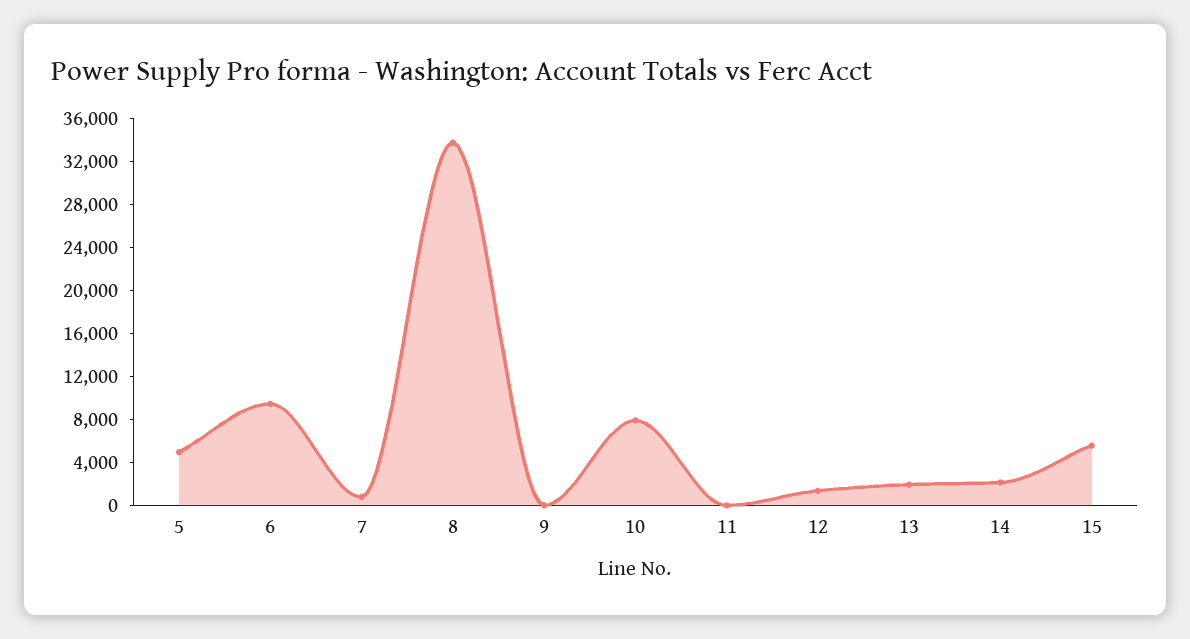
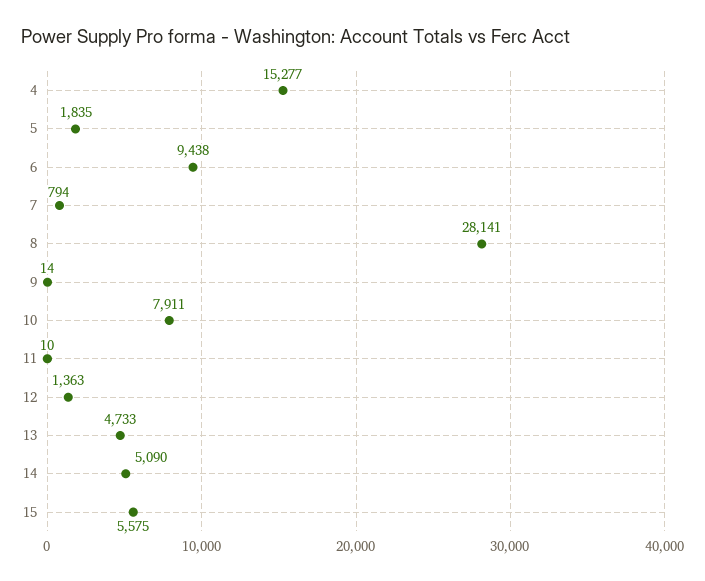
5: 5000 -> 1835
8: 34000 -> 28141
13: 2000 -> 4733
14: 2000 -> 5090
4: none -> 15277

